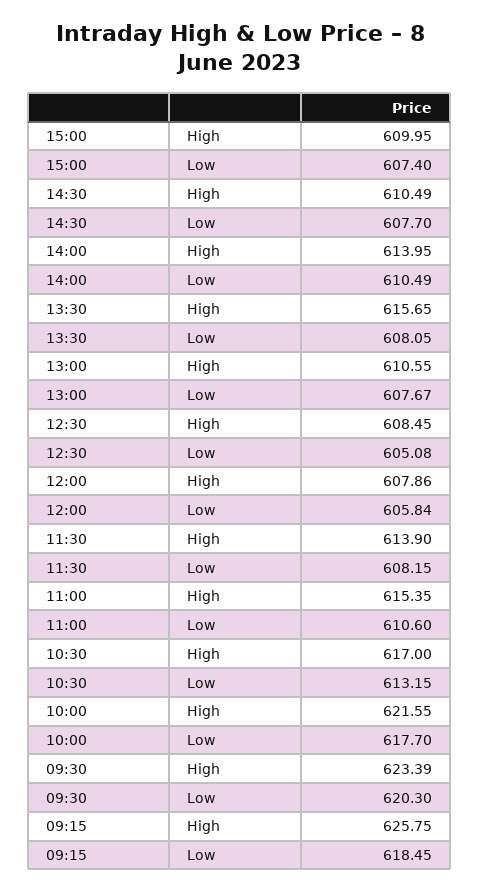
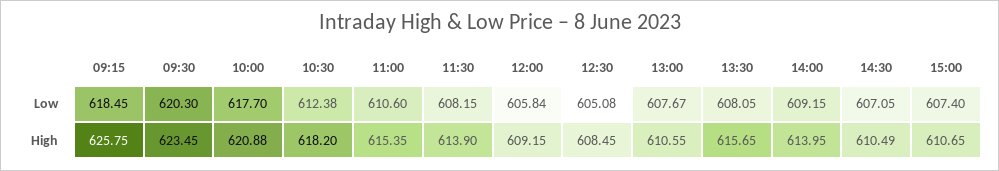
15:00, High: 609.95 -> 610.65
14:30, Low: 607.7 -> 607.05
14:00, Low: 610.49 -> 609.15
12:00, High: 607.86 -> 609.15
10:30, High: 617 -> 618.2
10:30, Low: 613.15 -> 612.38
10:00, High: 621.55 -> 620.88
09:30, High: 623.39 -> 623.45

